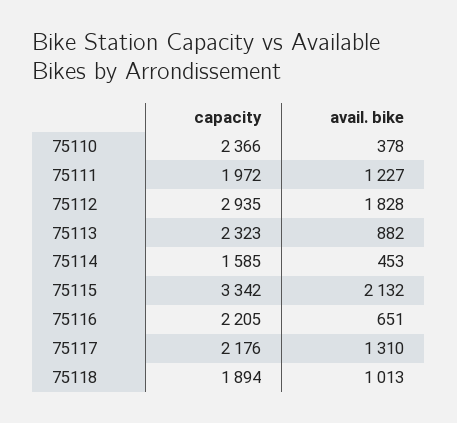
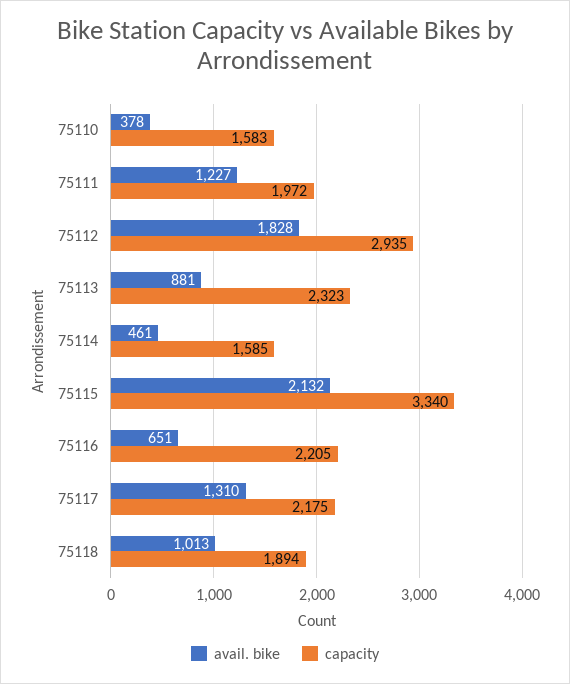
capacity, 75110: 2366 -> 1583
avail. bike, 75113: 882 -> 881
avail. bike, 75114: 453 -> 461
capacity, 75115: 3342 -> 3340
capacity, 75117: 2176 -> 2175

